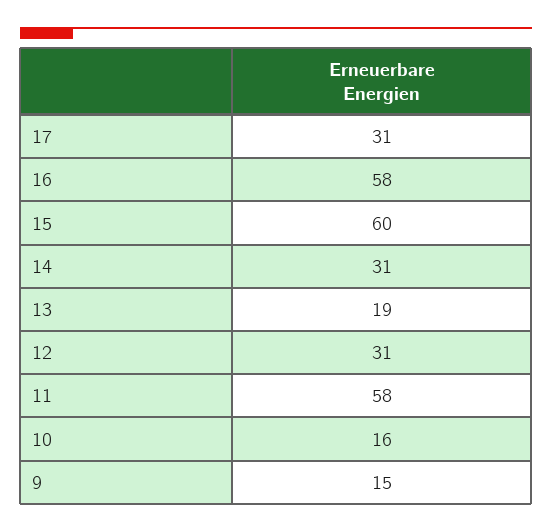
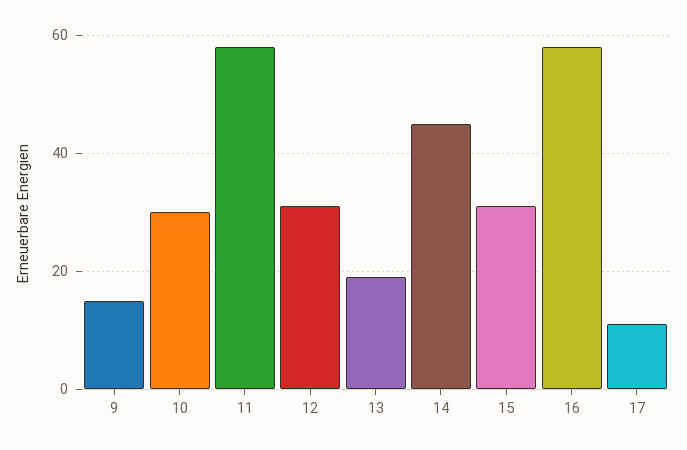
17: 31 -> 10
15: 60 -> 30
14: 31 -> 45
10: 16 -> 30

